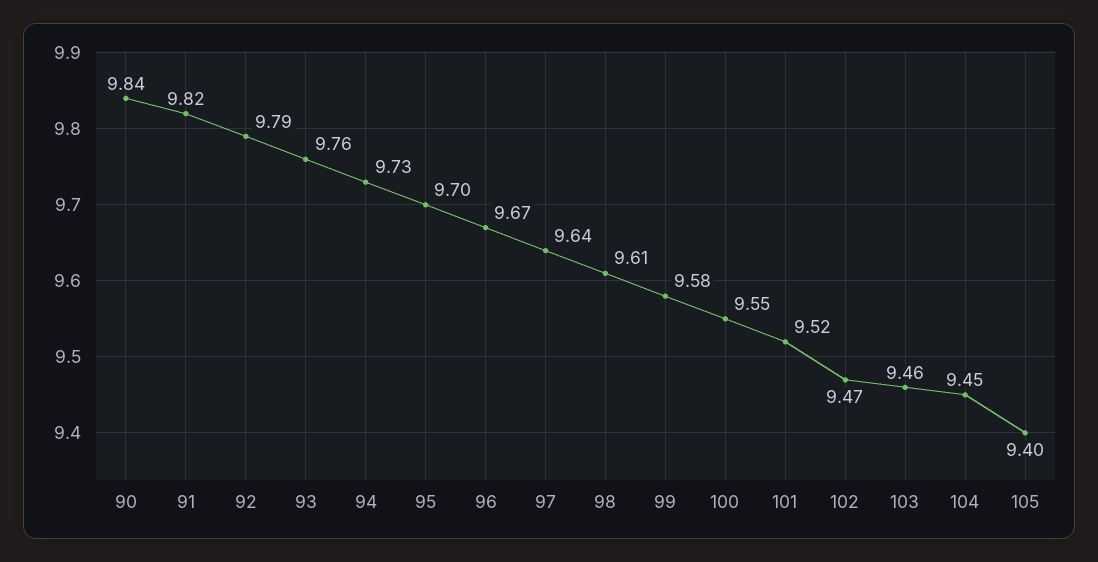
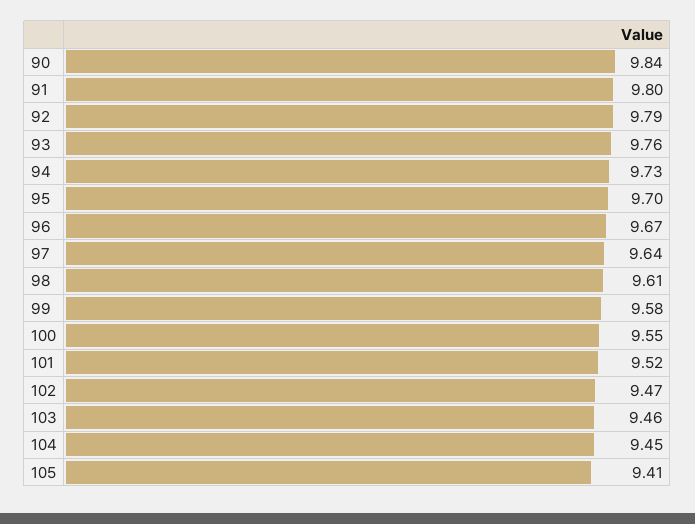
91: 9.82 -> 9.8
105: 9.4 -> 9.41

